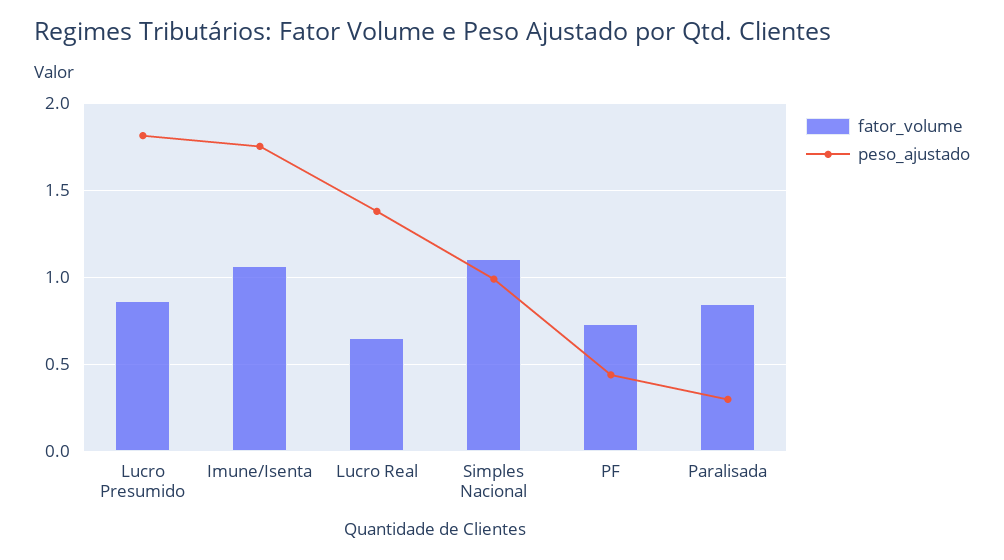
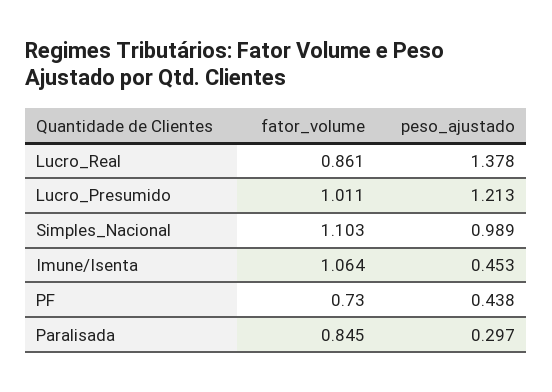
fator_volume, Lucro Presumido: 0.85 -> 1.011
peso_ajustado, Lucro Presumido: 1.8 -> 1.213
peso_ajustado, Imune/Isenta: 1.75 -> 0.453
fator_volume, Lucro Real: 0.65 -> 0.861

